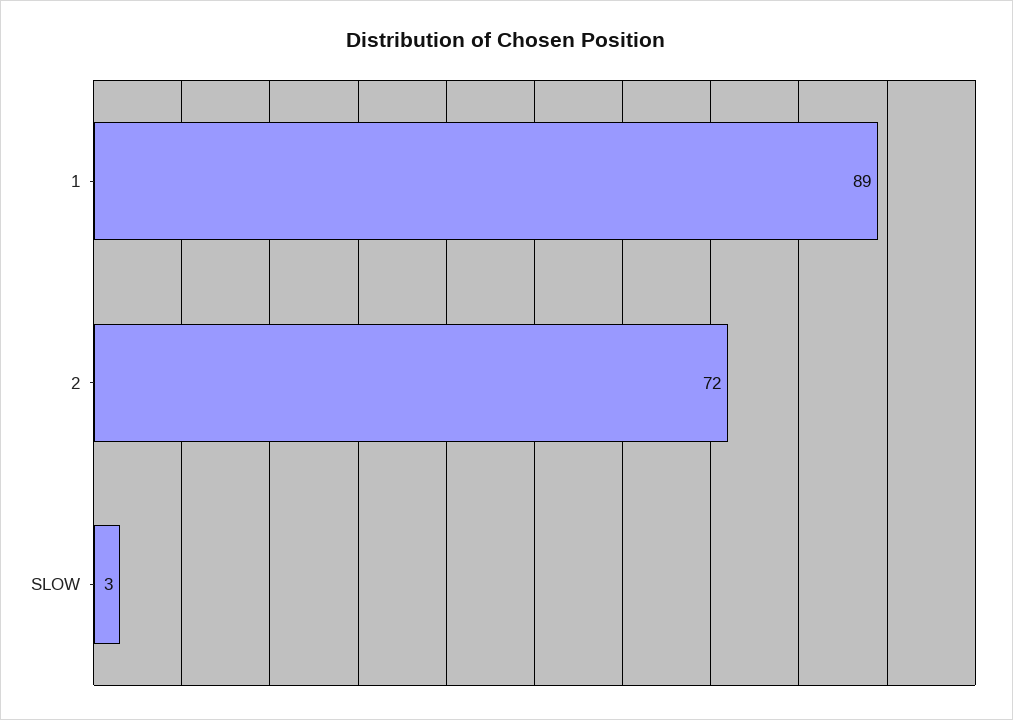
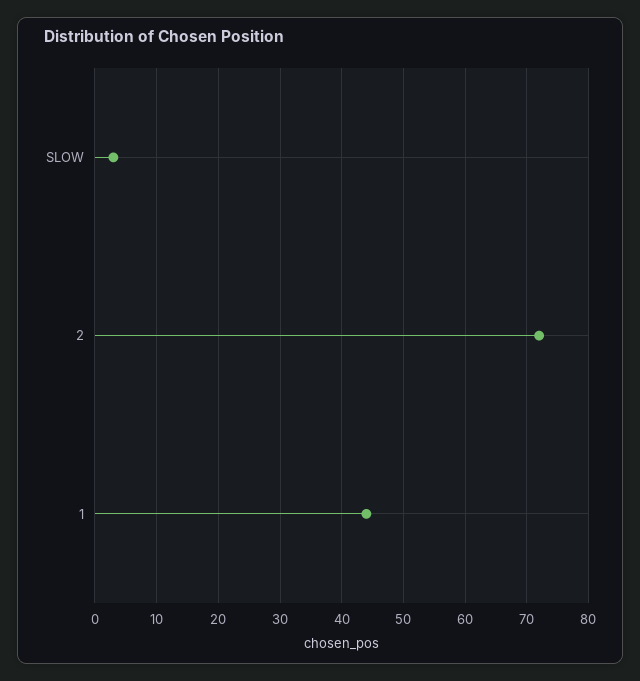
1: 89 -> 44

